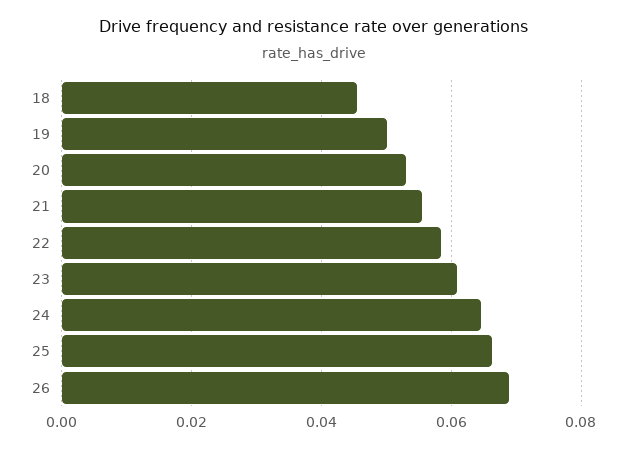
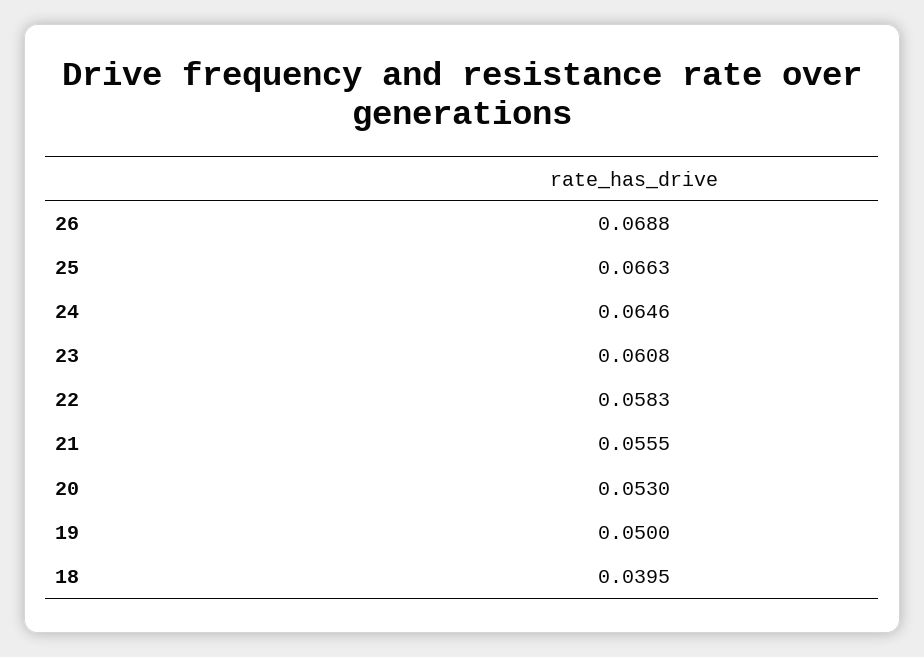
18: 0.046 -> 0.0395

